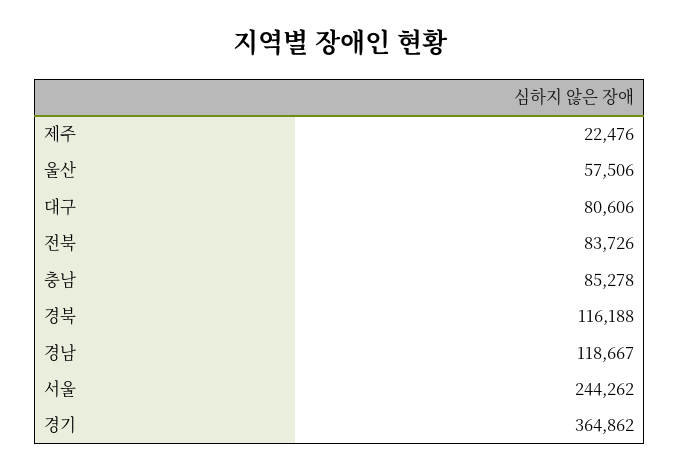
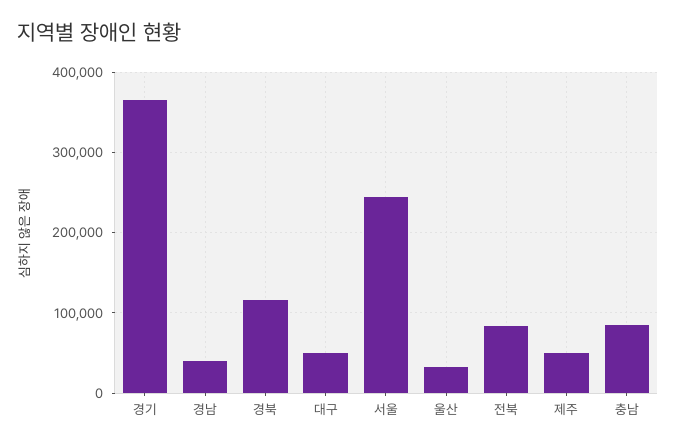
제주: 22476 -> 50000
울산: 57506 -> 30000
대구: 80606 -> 50000
경남: 118667 -> 40000

